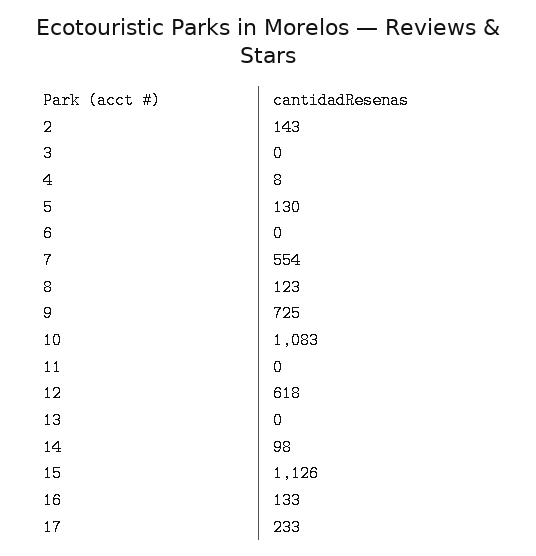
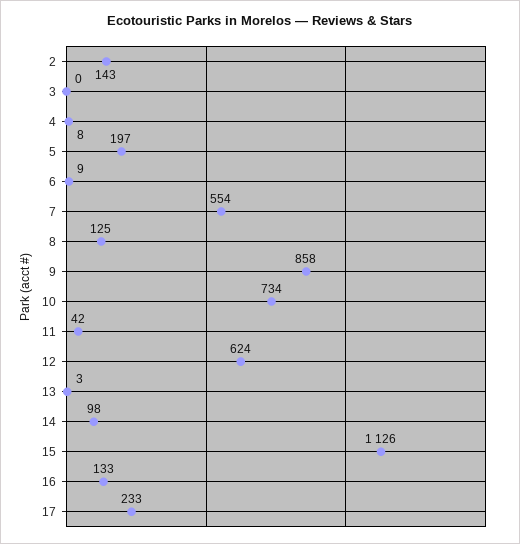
5: 130 -> 197
6: 0 -> 9
8: 123 -> 125
9: 725 -> 858
10: 1083 -> 734
11: 0 -> 42
12: 618 -> 624
13: 0 -> 3

